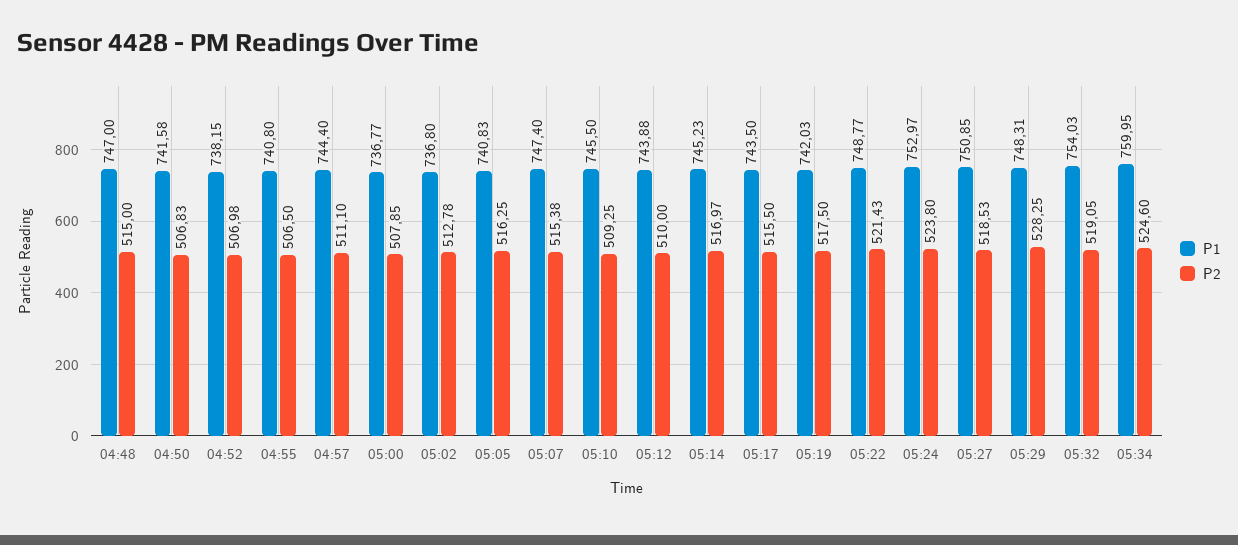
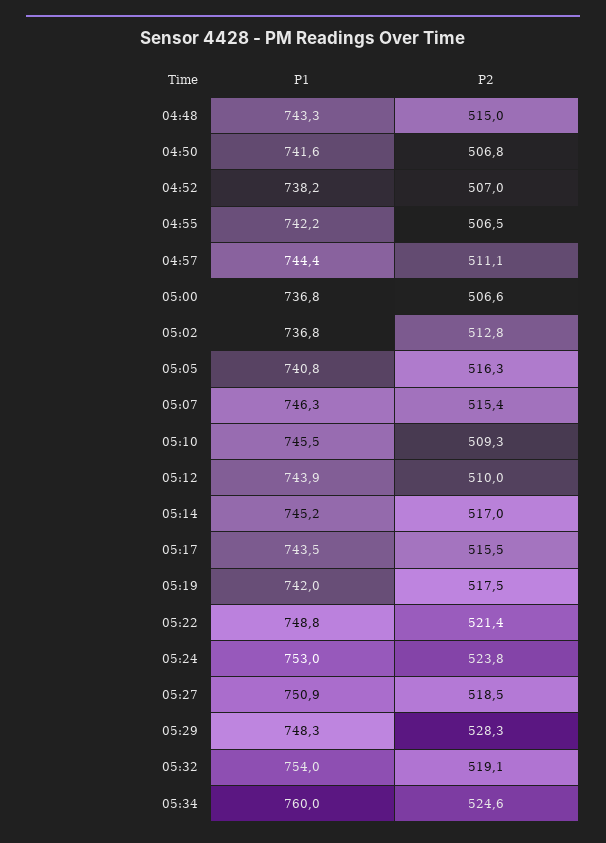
P1, 04:48: 747 -> 743.3
P1, 04:55: 740.8 -> 742.2
P2, 05:00: 507.85 -> 506.6
P1, 05:07: 747.4 -> 746.3

